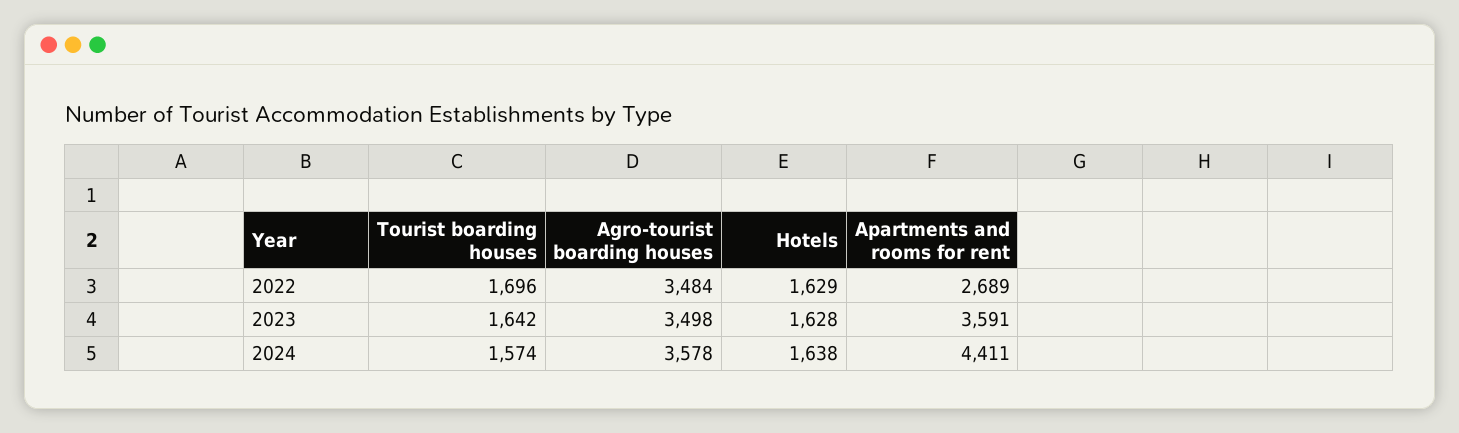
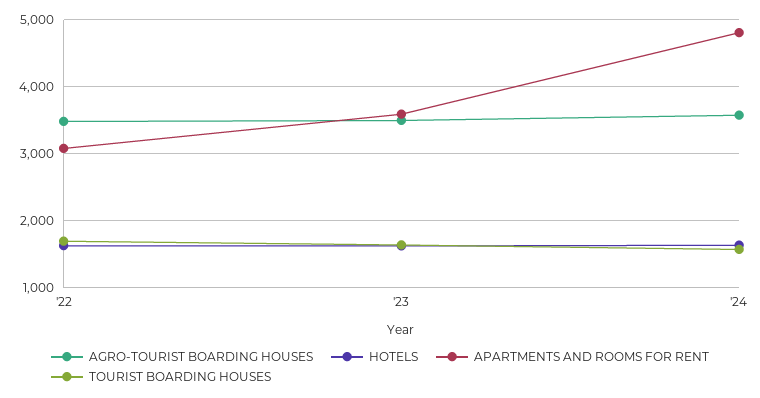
Apartments and rooms for rent, 2022: 2689 -> 3100
Apartments and rooms for rent, 2024: 4411 -> 4800

